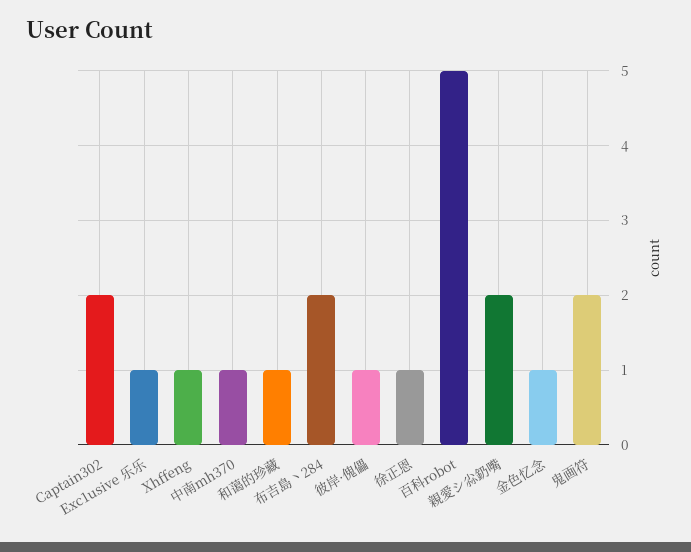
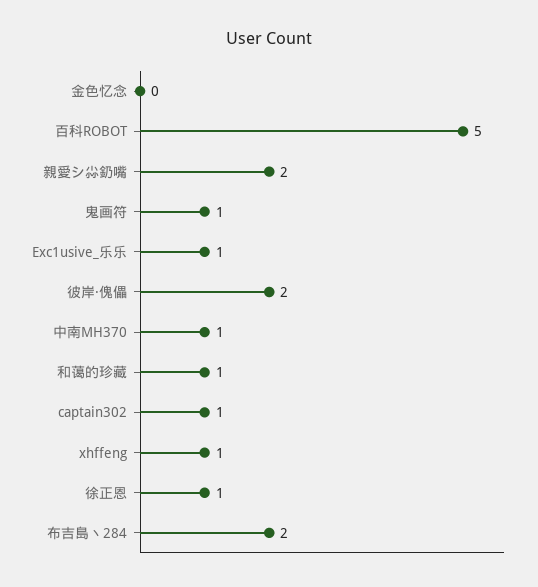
Captain302: 2 -> 1
彼岸·傀儡: 1 -> 2
金色忆念: 1 -> 0
鬼画符: 2 -> 1

